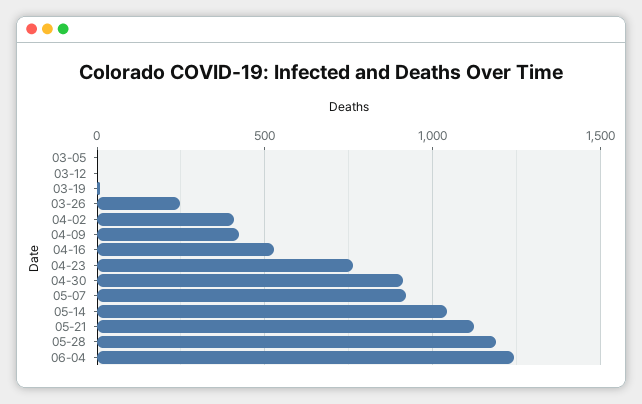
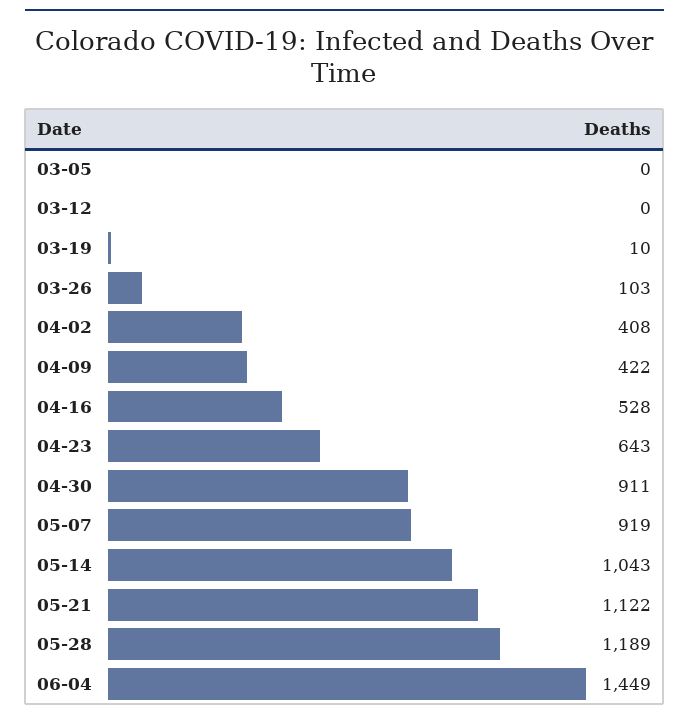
03-26: 250 -> 103
04-23: 750 -> 643
06-04: 1250 -> 1449

